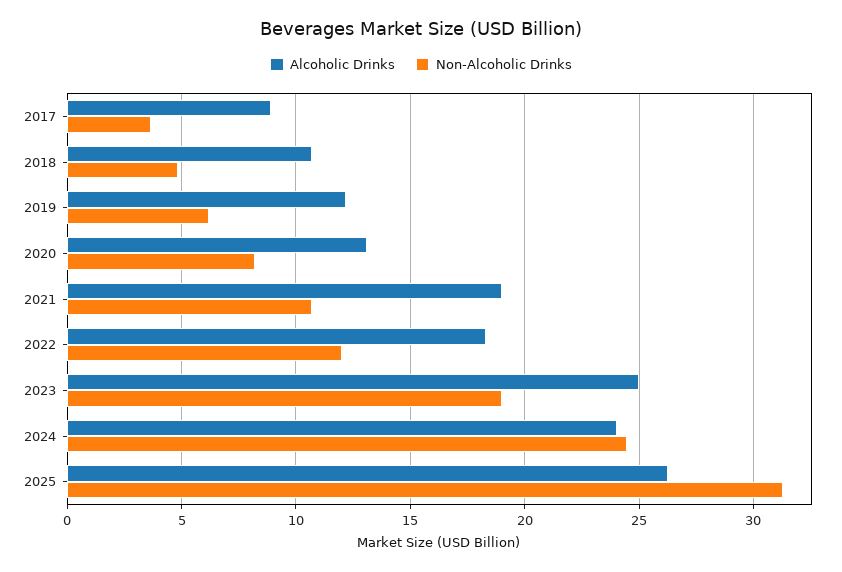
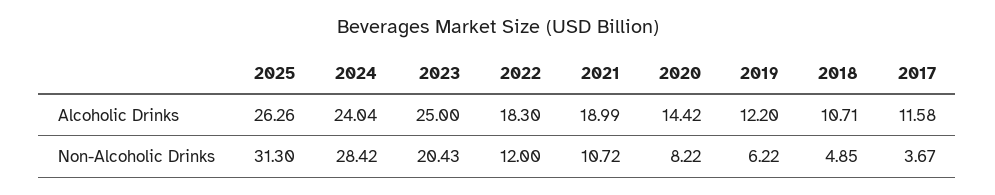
Alcoholic Drinks, 2017: 9 -> 11.58
Alcoholic Drinks, 2020: 13 -> 14.42
Non-Alcoholic Drinks, 2023: 19 -> 20.43
Non-Alcoholic Drinks, 2024: 24.5 -> 28.42

